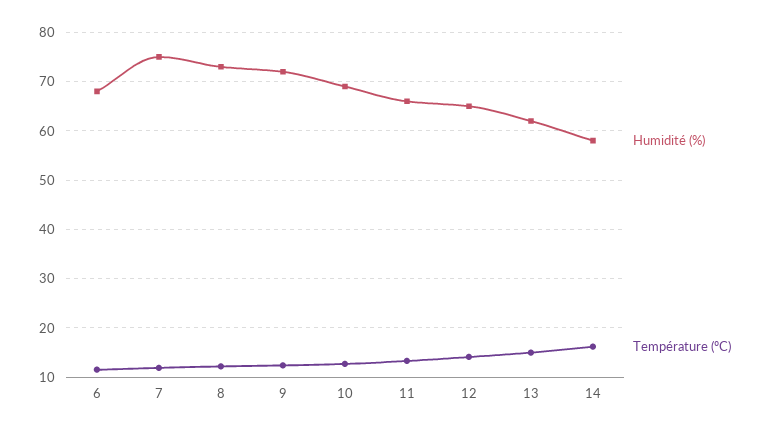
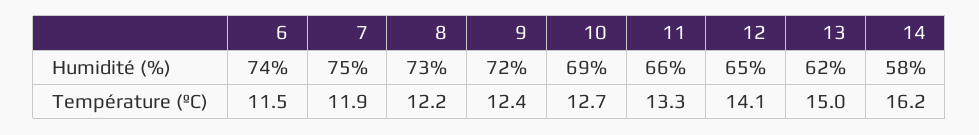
Humidité (%), 6: 68 -> 74

